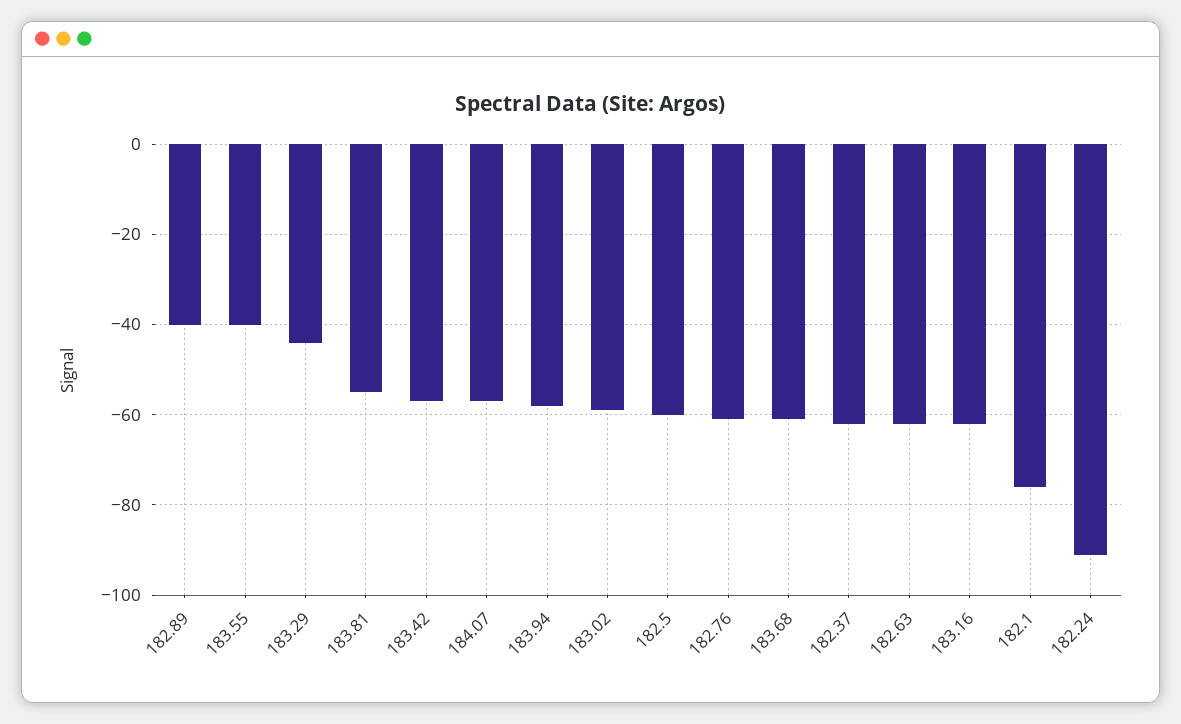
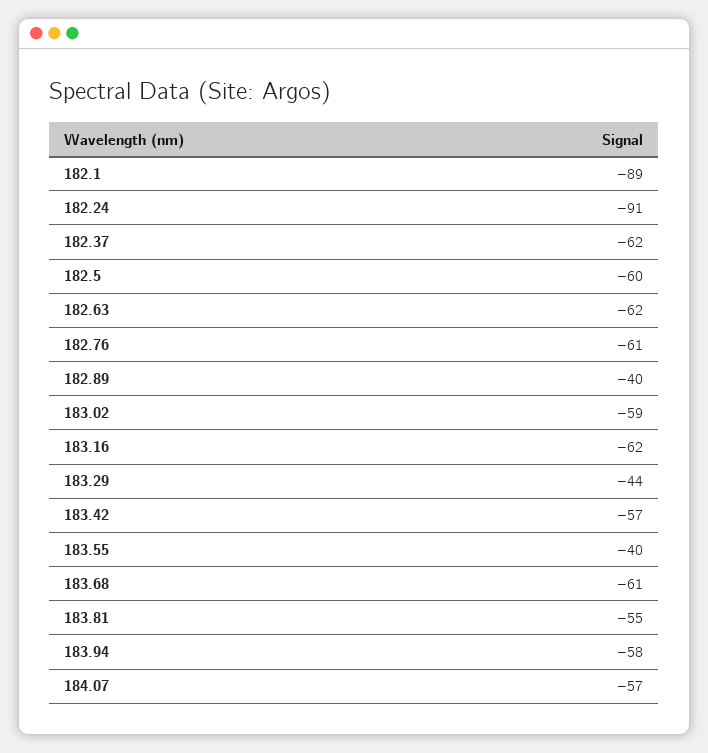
182.1: -75 -> -89

